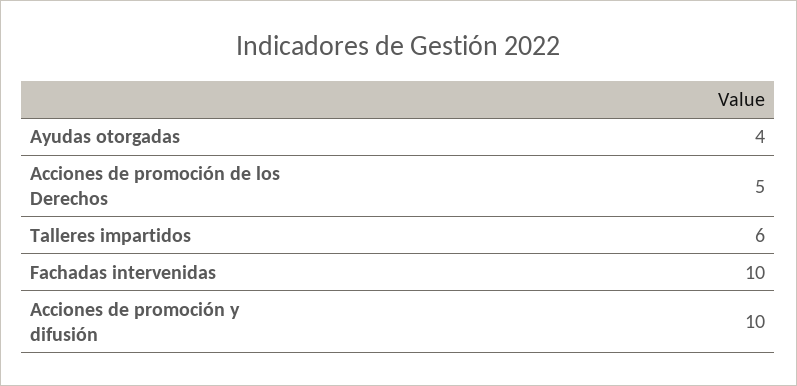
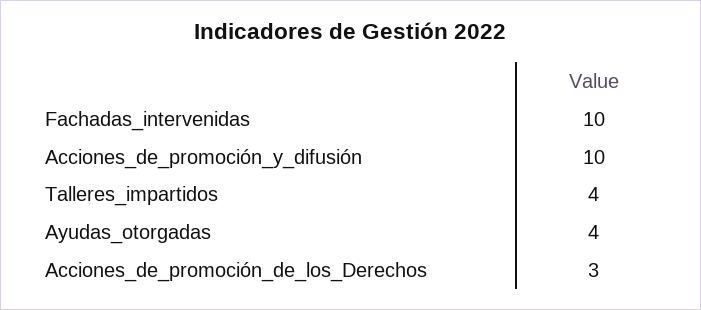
Acciones de promoción de los Derechos: 5 -> 3
Talleres impartidos: 6 -> 4

